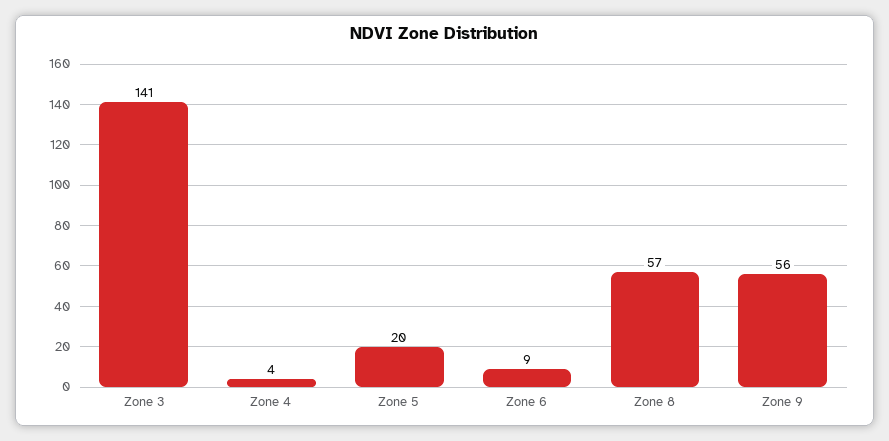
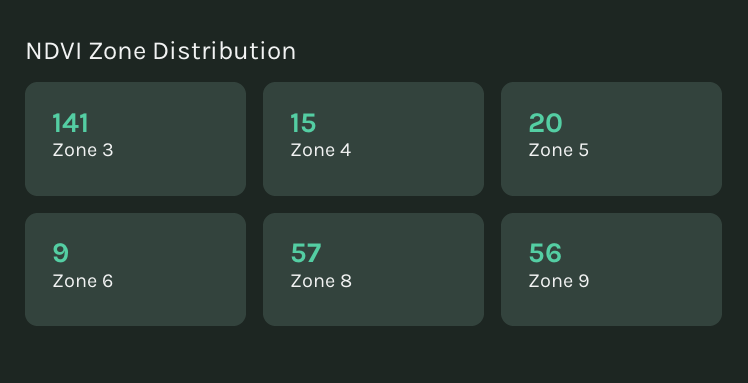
Zone 4: 4 -> 15

